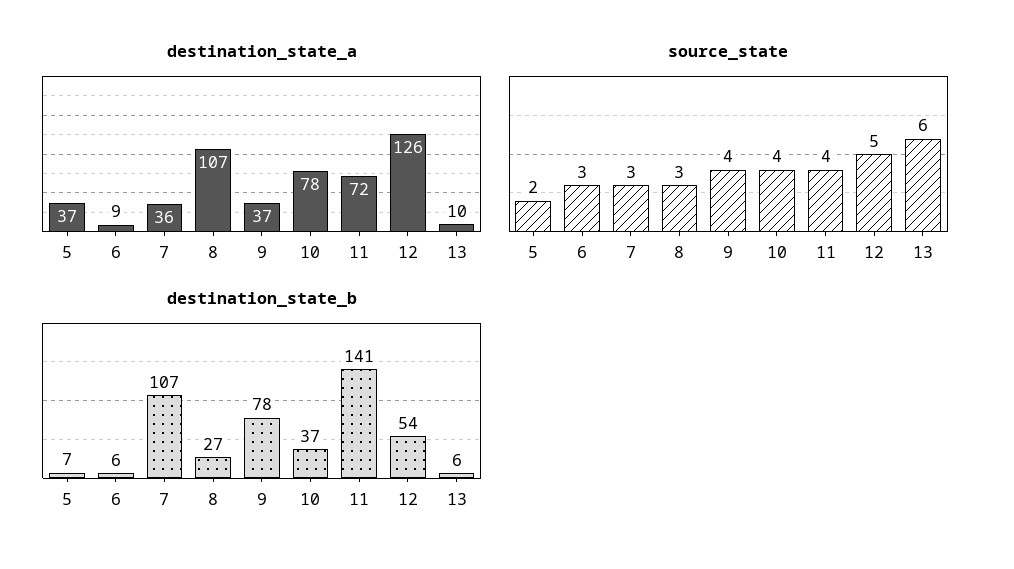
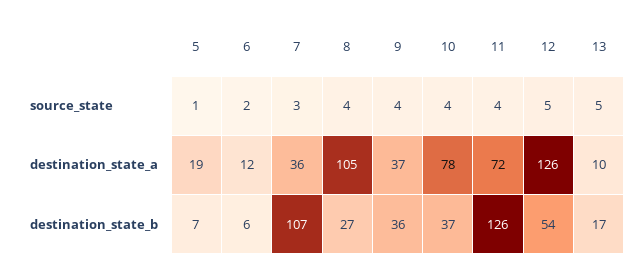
destination_state_a, 5: 37 -> 19
destination_state_a, 6: 9 -> 12
destination_state_a, 8: 107 -> 105
source_state, 5: 2 -> 1
source_state, 6: 3 -> 2
source_state, 8: 3 -> 4
source_state, 13: 6 -> 5
destination_state_b, 9: 78 -> 36
destination_state_b, 11: 141 -> 126
destination_state_b, 13: 6 -> 17

